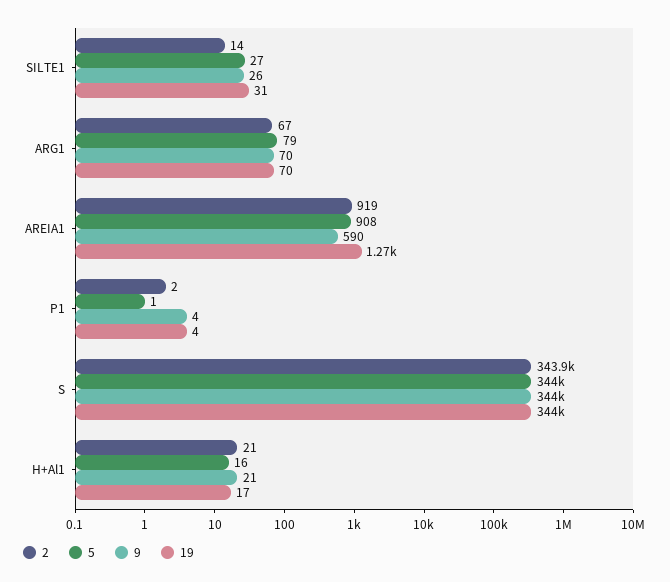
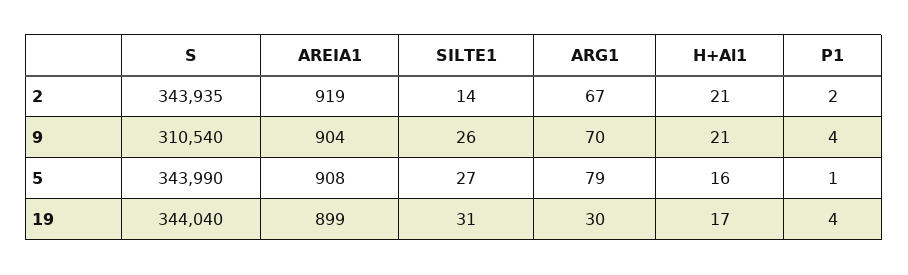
19, ARG1: 70 -> 30
9, AREIA1: 590 -> 904
19, AREIA1: 1270 -> 899
9, S: 344000 -> 310540

